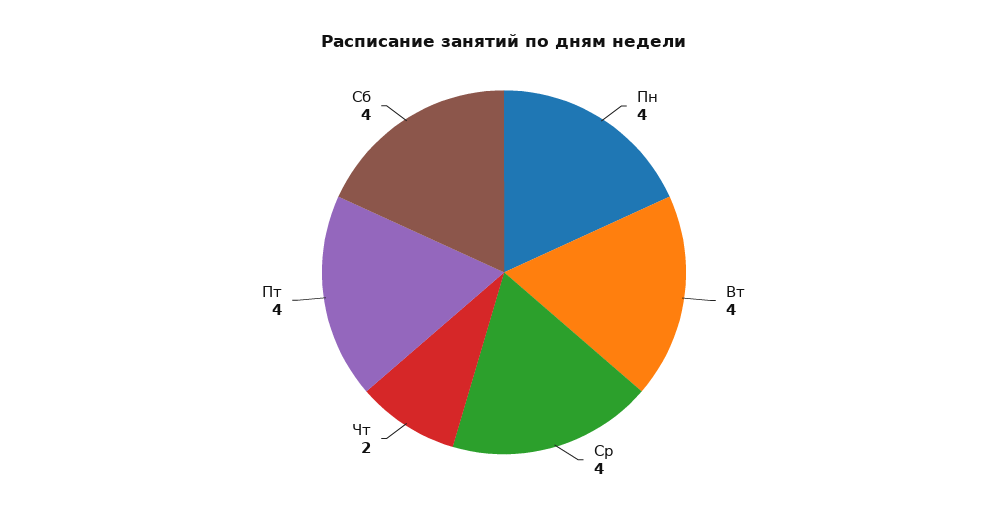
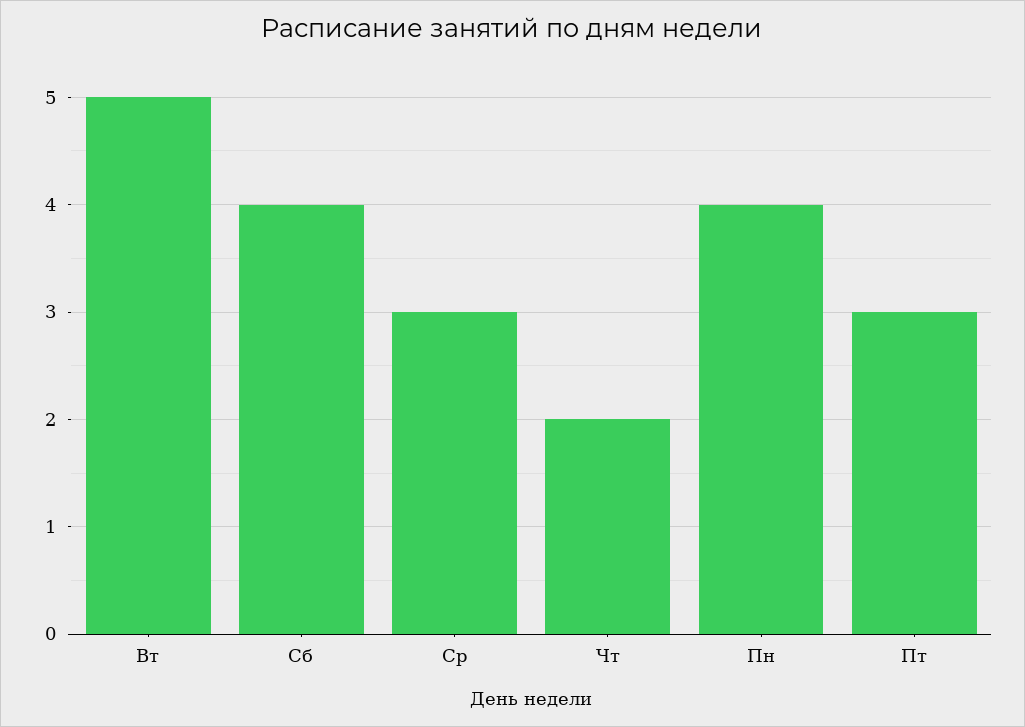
Вт: 4 -> 5
Ср: 4 -> 3
Пт: 4 -> 3

